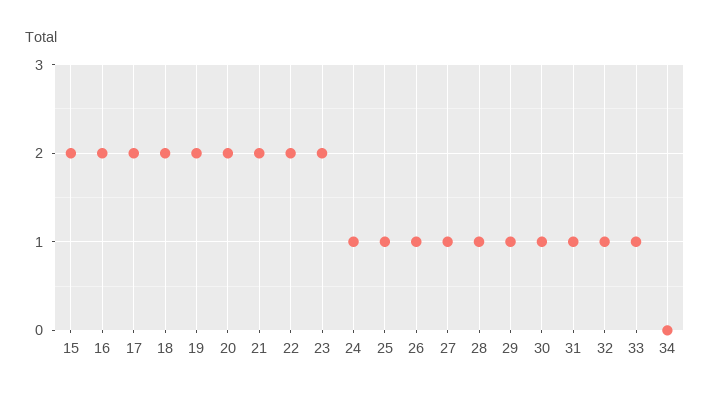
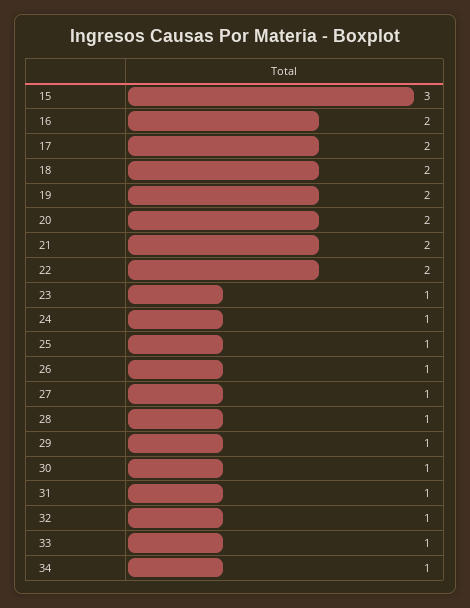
15: 2 -> 3
23: 2 -> 1
34: 0 -> 1

